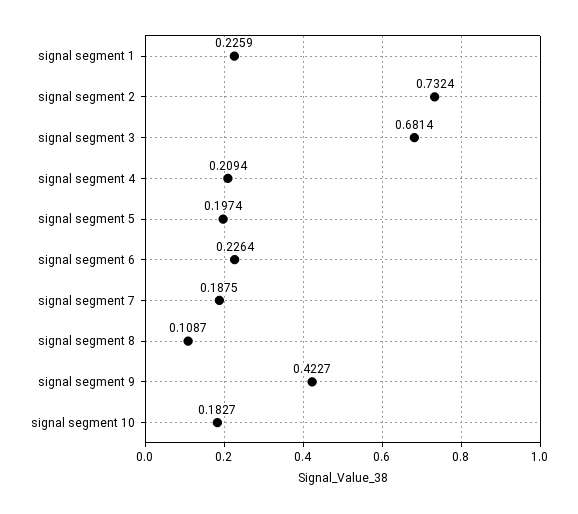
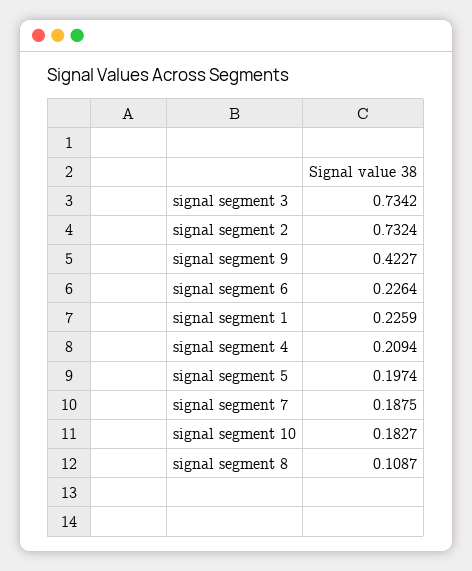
signal segment 3: 0.6814 -> 0.7342

